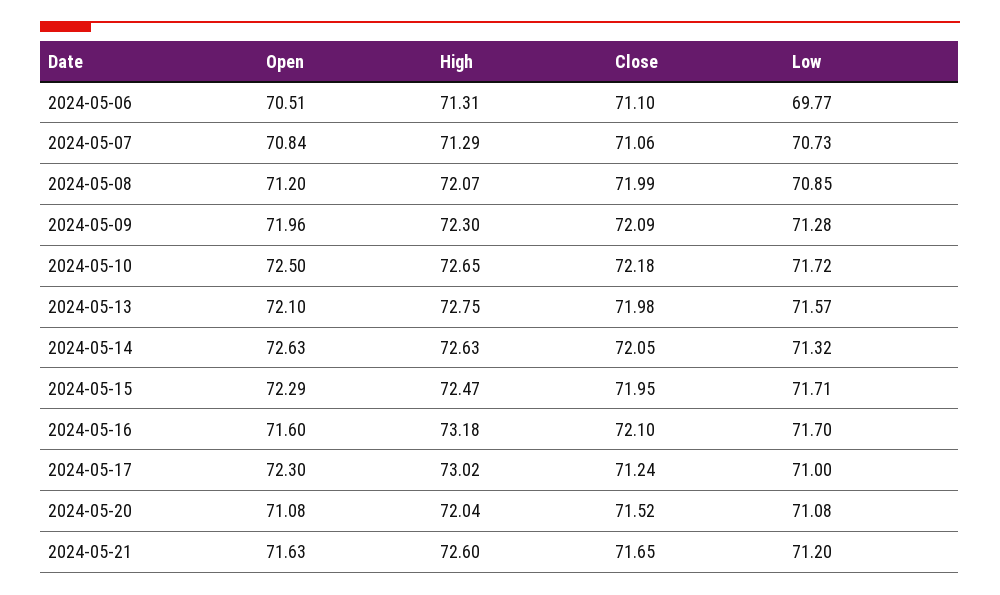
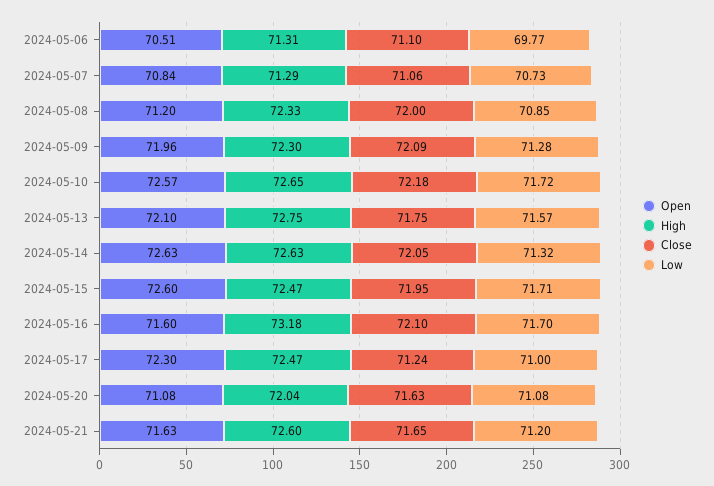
High, 2024-05-08: 72.07 -> 72.33
Close, 2024-05-08: 71.99 -> 72
Open, 2024-05-10: 72.5 -> 72.57
Close, 2024-05-13: 71.98 -> 71.75
Open, 2024-05-15: 72.29 -> 72.6
High, 2024-05-17: 73.02 -> 72.47
Close, 2024-05-20: 71.52 -> 71.63

